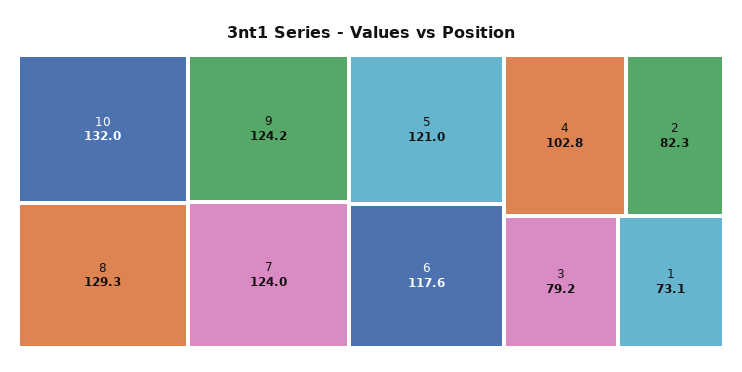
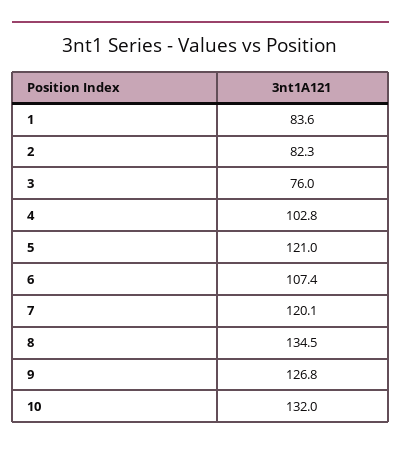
8: 129.3 -> 134.5
9: 124.2 -> 126.8
7: 124 -> 120.1
6: 117.6 -> 107.4
3: 79.2 -> 76
1: 73.1 -> 83.6

